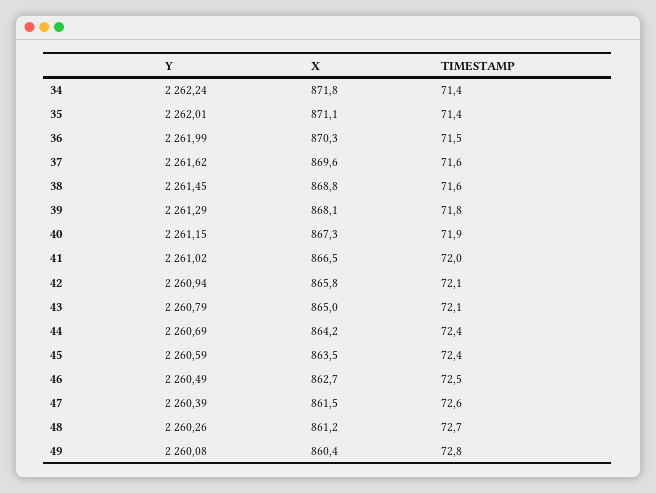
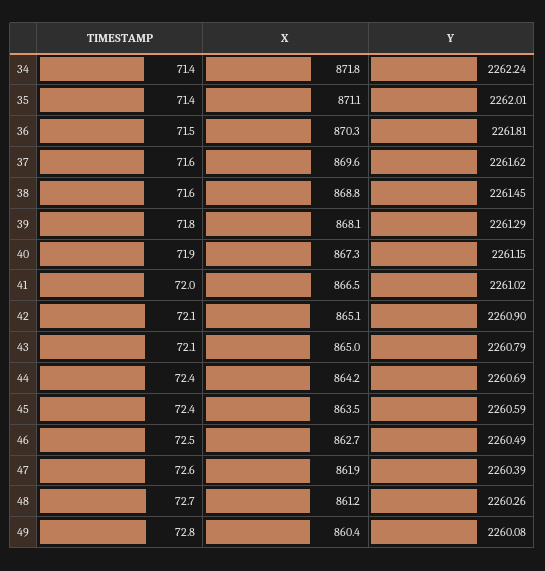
Y, 36: 2261.99 -> 2261.81
Y, 42: 2260.94 -> 2260.9
X, 42: 865.8 -> 865.1
X, 47: 861.5 -> 861.9

